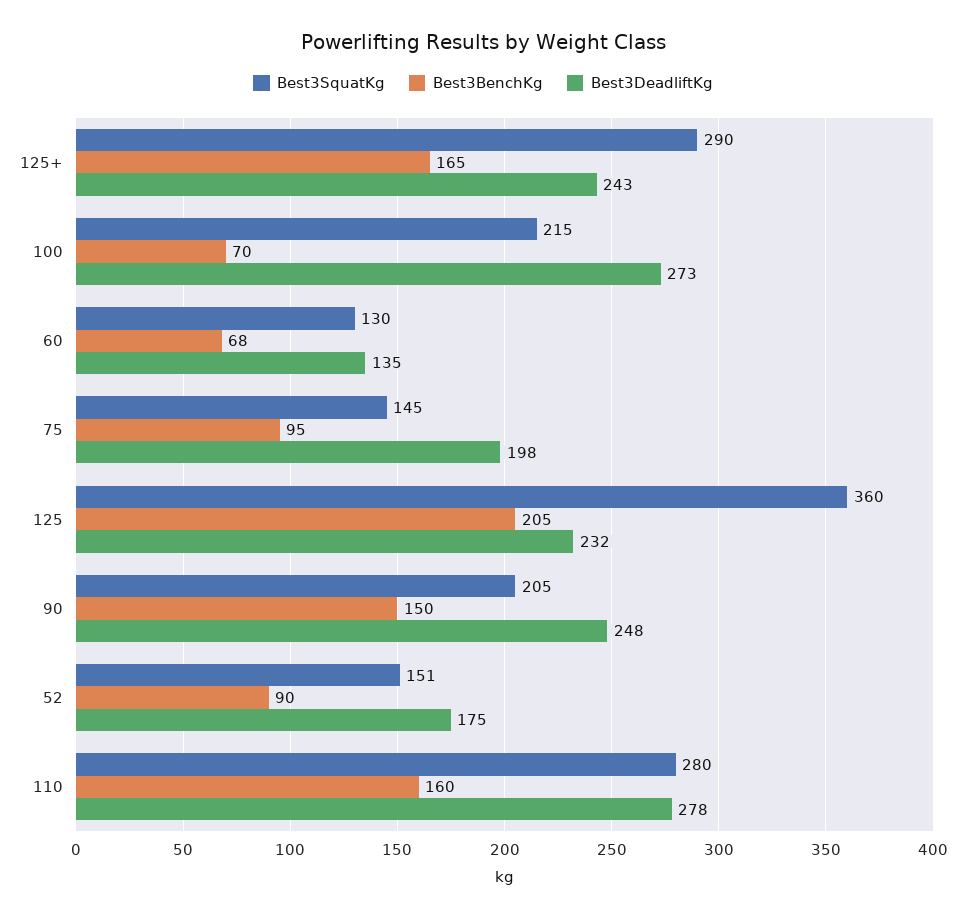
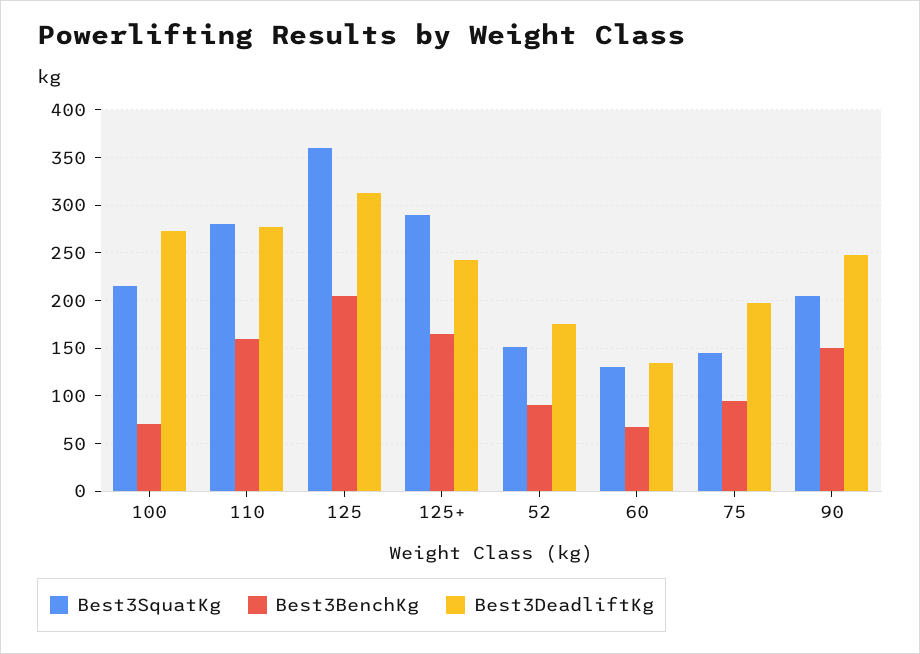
Best3DeadliftKg, 125: 232 -> 310

